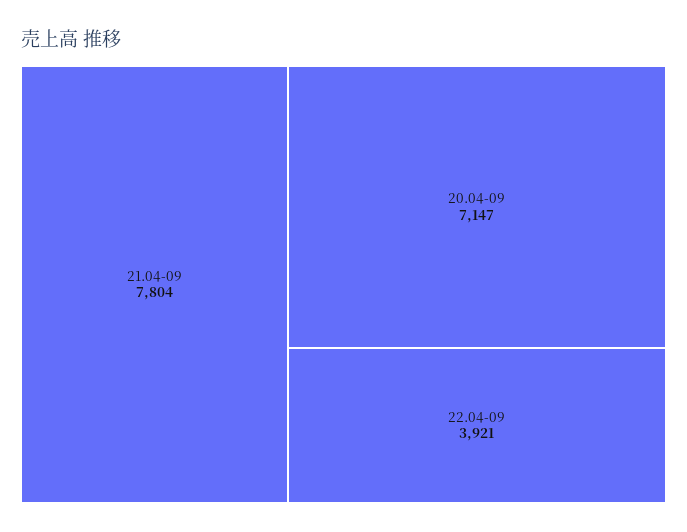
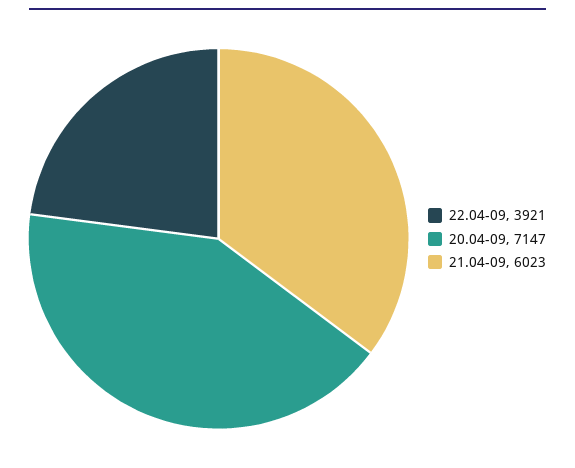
21.04-09: 7804 -> 6023

